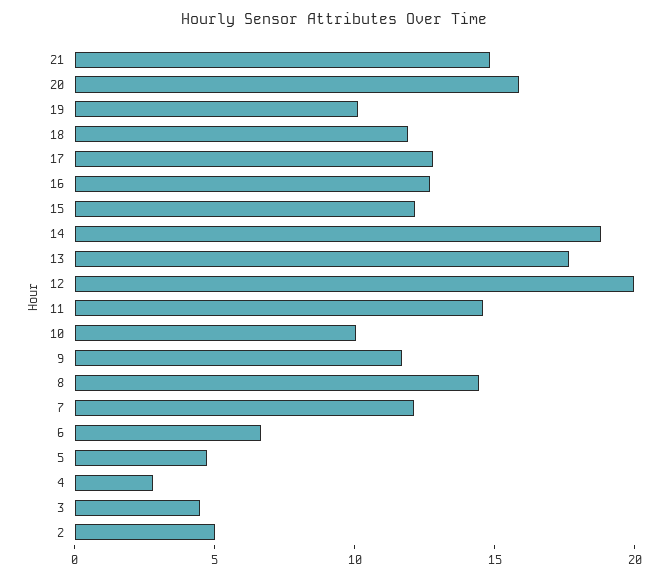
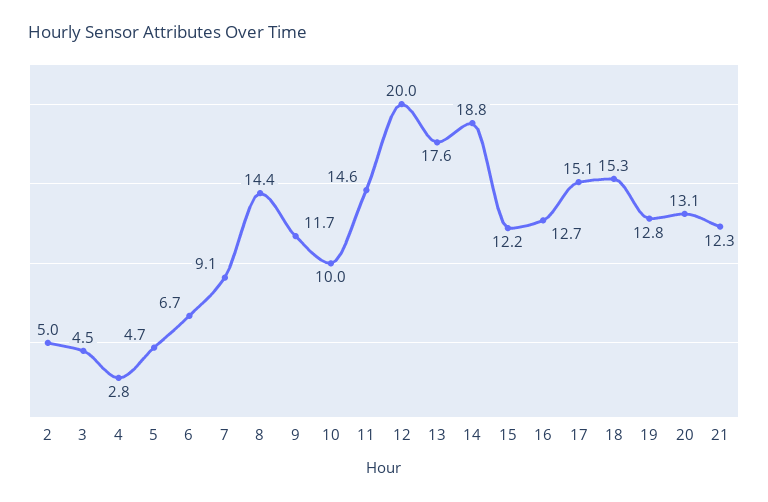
21: 15 -> 12.3
20: 16 -> 13.1
19: 10 -> 12.8
18: 12 -> 15.3
17: 13 -> 15.1
7: 12 -> 9.1

